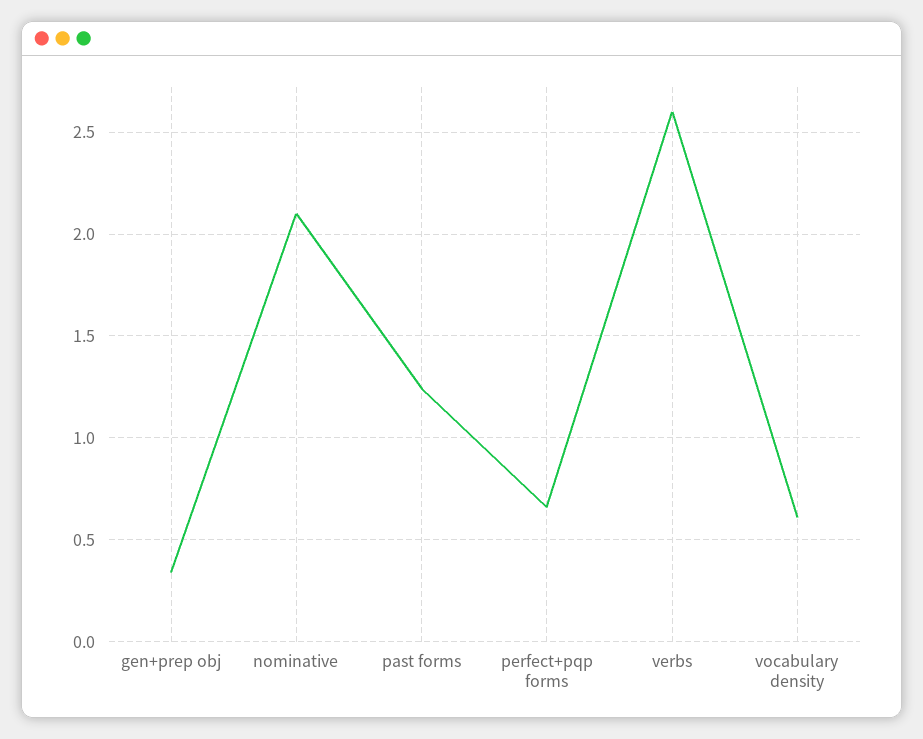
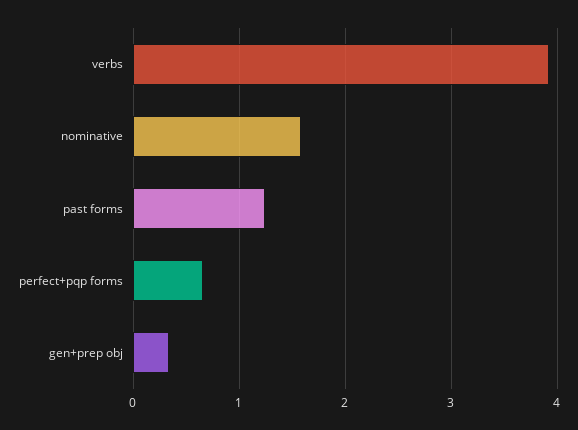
nominative: 2.1 -> 1.6
verbs: 2.6 -> 3.9
vocabulary density: 0.6 -> none

